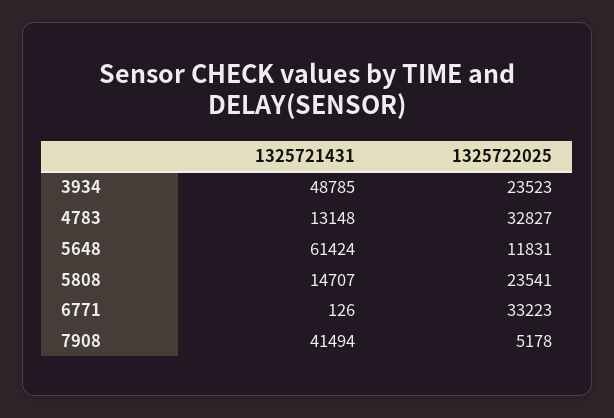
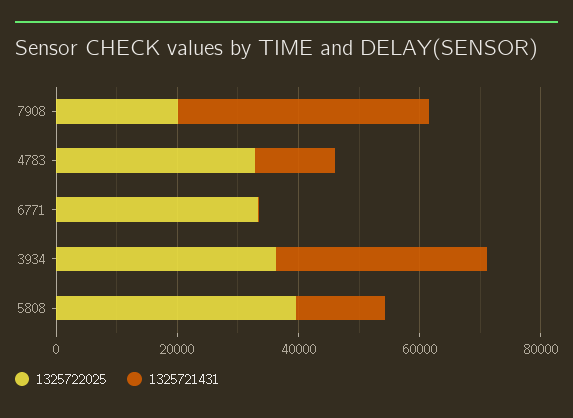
1325721431, 3934: 48785 -> 35000
1325722025, 3934: 23523 -> 35000
1325721431, 5648: 61424 -> none
1325722025, 5648: 11831 -> none
1325722025, 5808: 23541 -> 40000
1325722025, 7908: 5178 -> 20000

